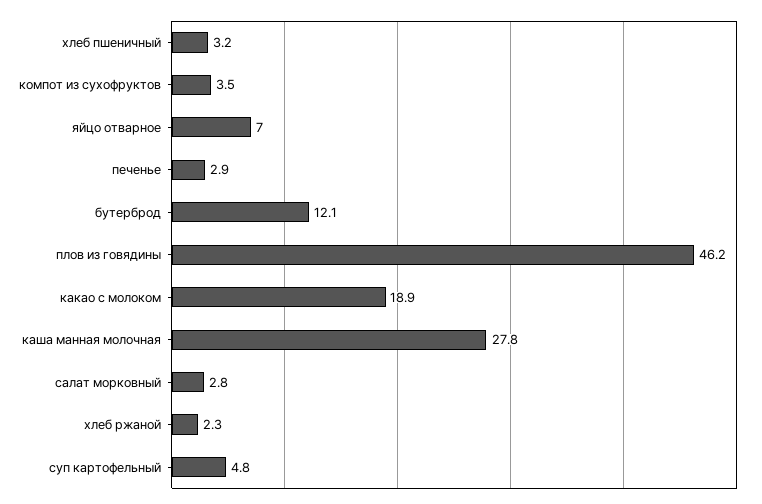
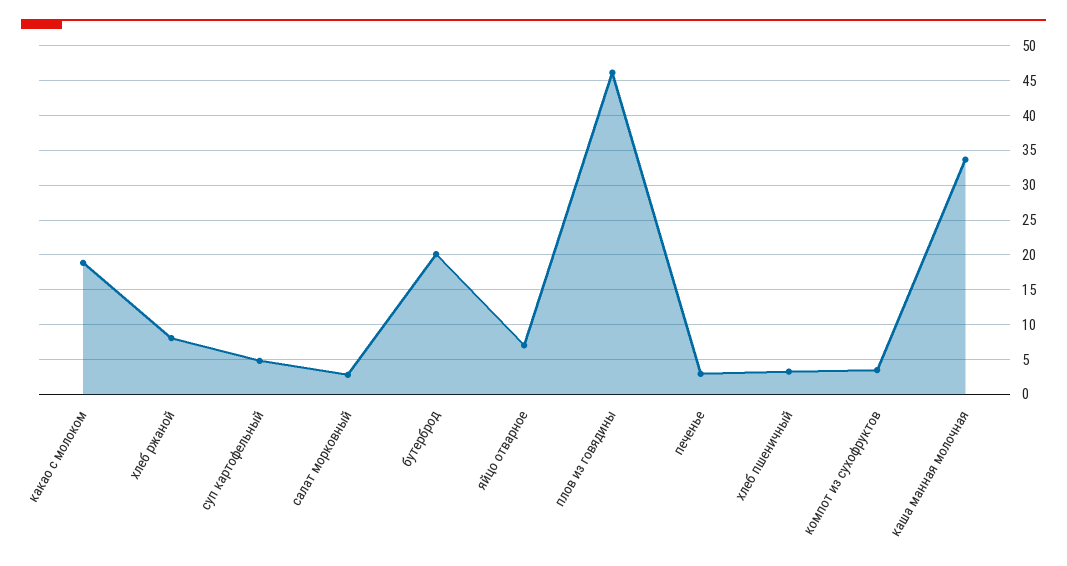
бутерброд: 12.1 -> 20
каша манная молочная: 27.8 -> 34
хлеб ржаной: 2.3 -> 8

